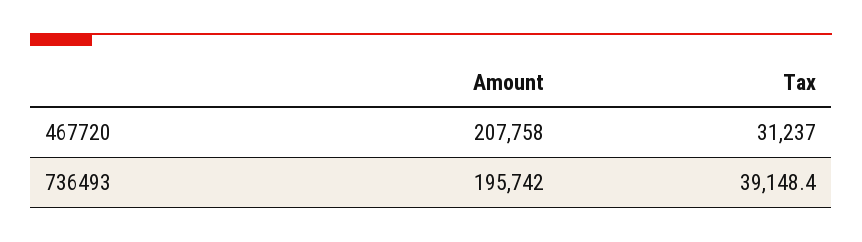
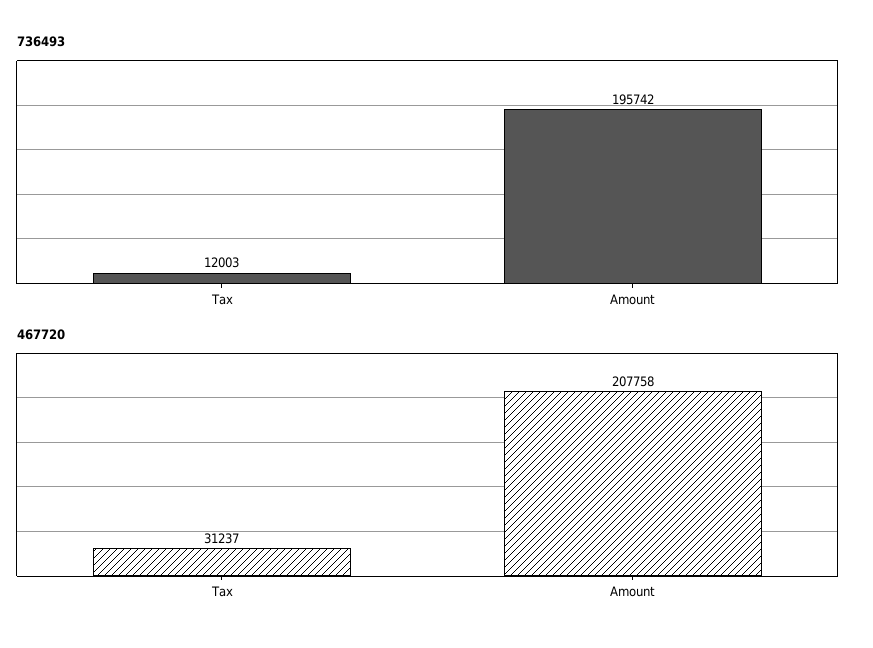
736493, Tax: 39148.4 -> 12003

